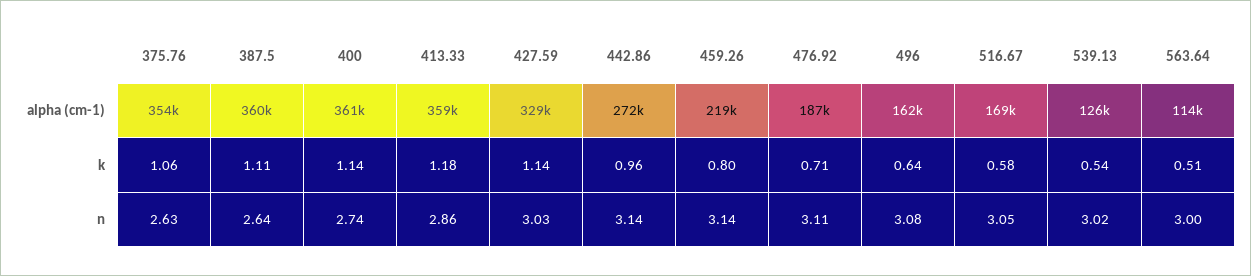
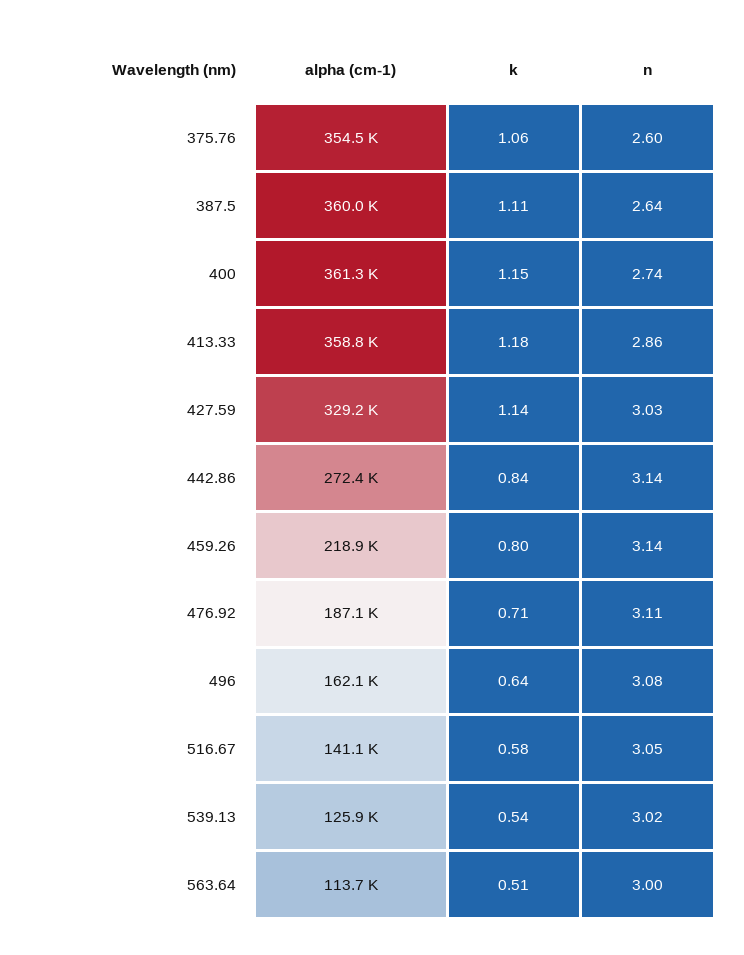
516.67, alpha (cm-1): 169000 -> 141100
400, k: 1.14 -> 1.15
442.86, k: 0.96 -> 0.84
375.76, n: 2.63 -> 2.6

